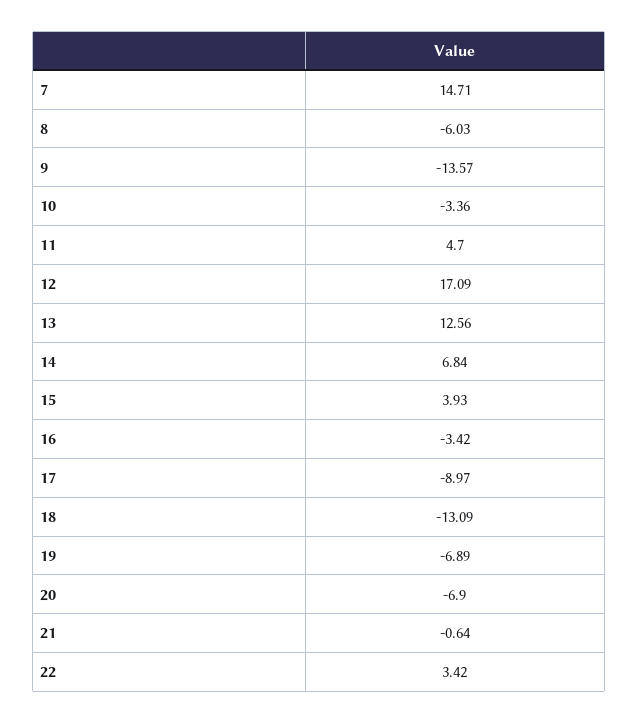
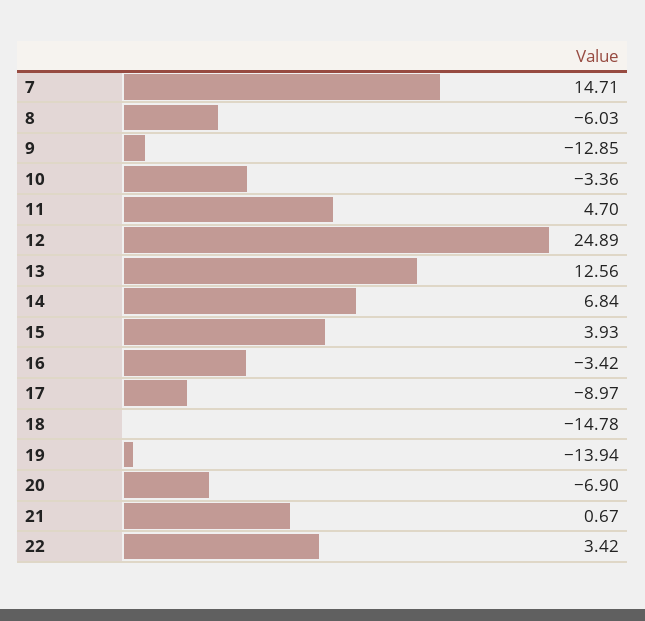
9: -13.57 -> -12.85
12: 17.09 -> 24.89
18: -13.09 -> -14.78
19: -6.89 -> -13.94
21: -0.64 -> 0.67

